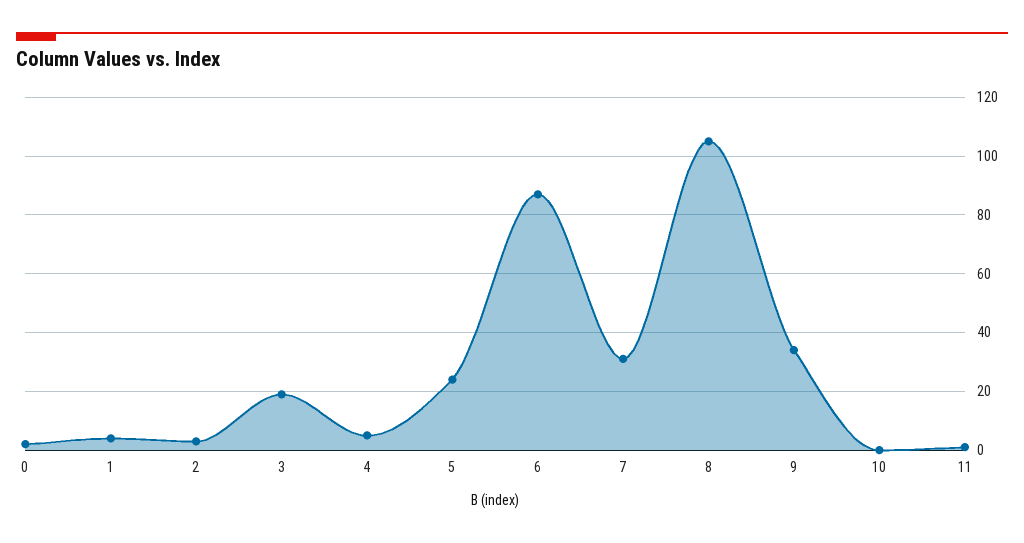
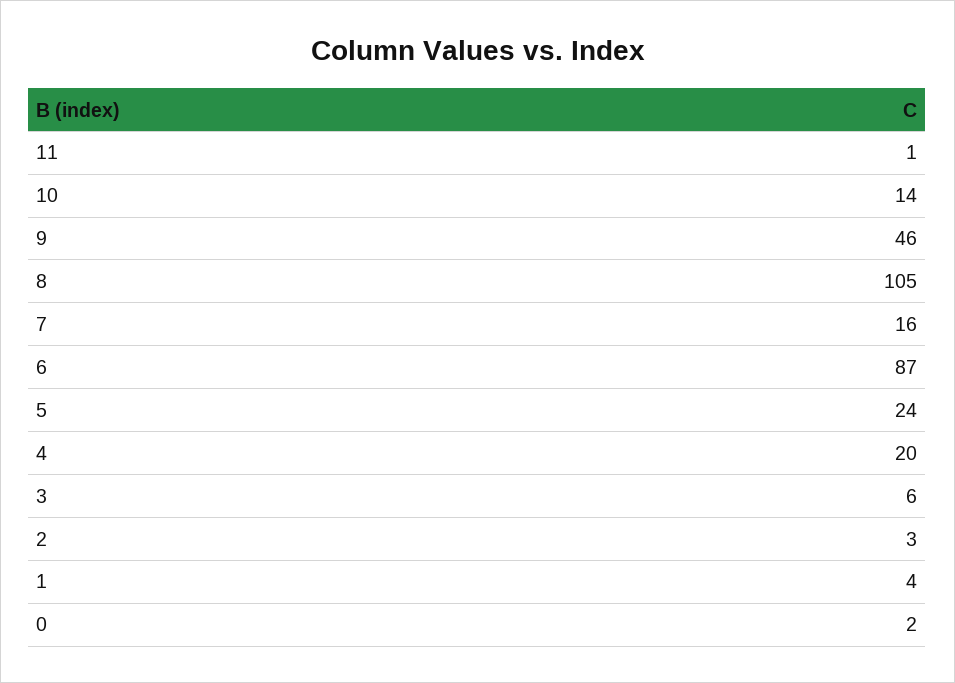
3: 20 -> 6
4: 5 -> 20
7: 30 -> 16
9: 35 -> 46
10: 0 -> 14

